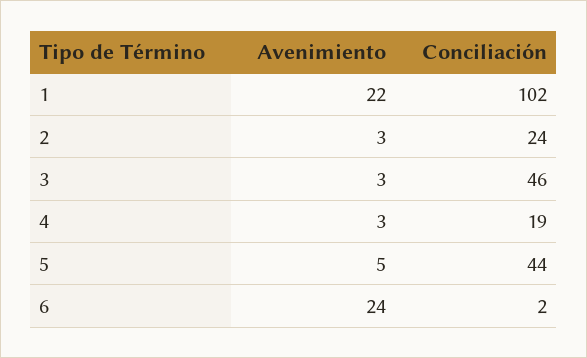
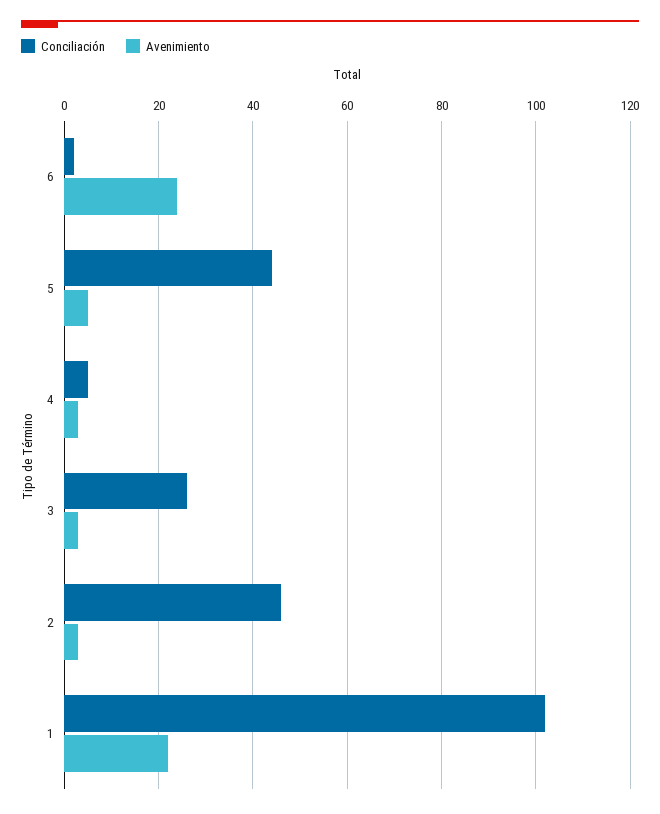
Conciliación, 2: 24 -> 45
Conciliación, 3: 46 -> 25
Conciliación, 4: 19 -> 5

